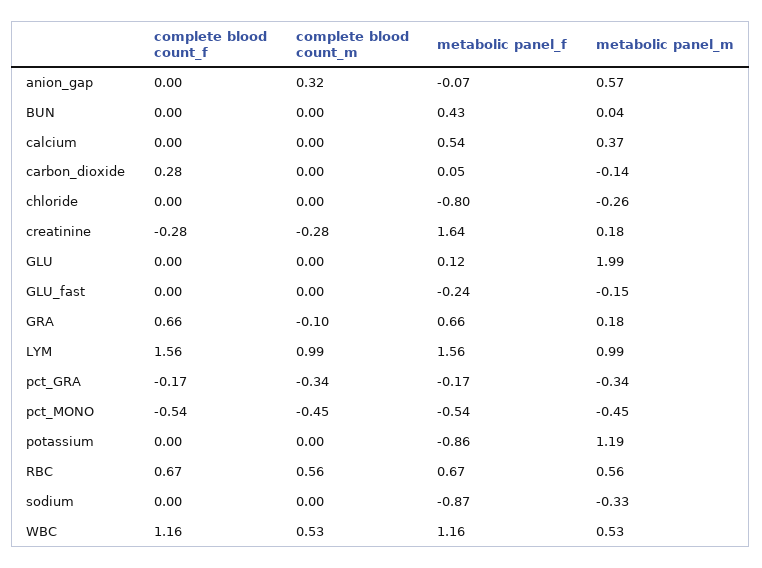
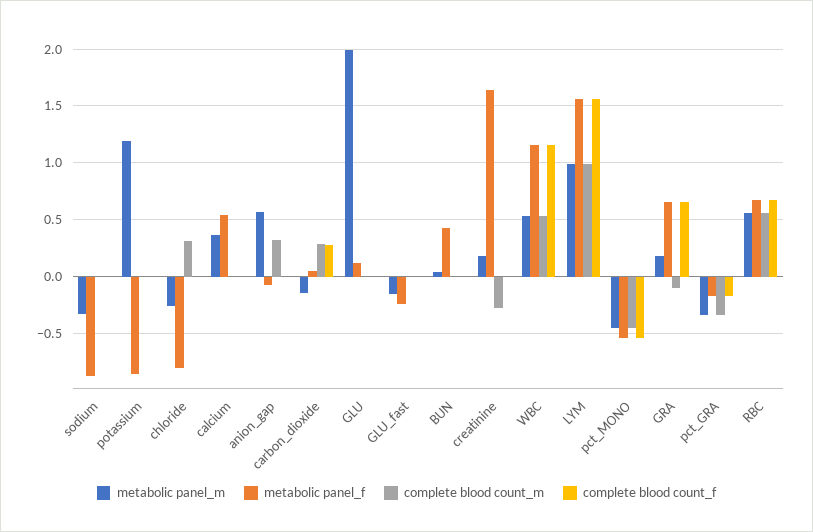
complete blood count_m, carbon_dioxide: 0 -> 0.3
complete blood count_m, chloride: 0 -> 0.3
complete blood count_f, creatinine: -0.28 -> 0

